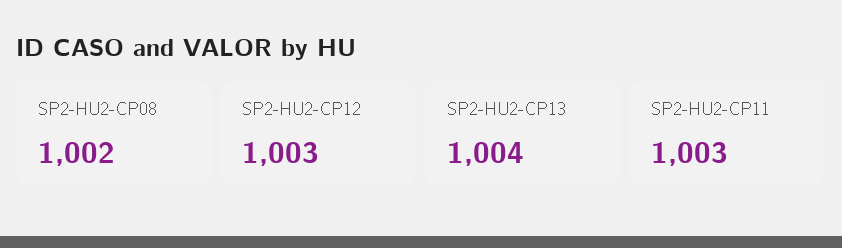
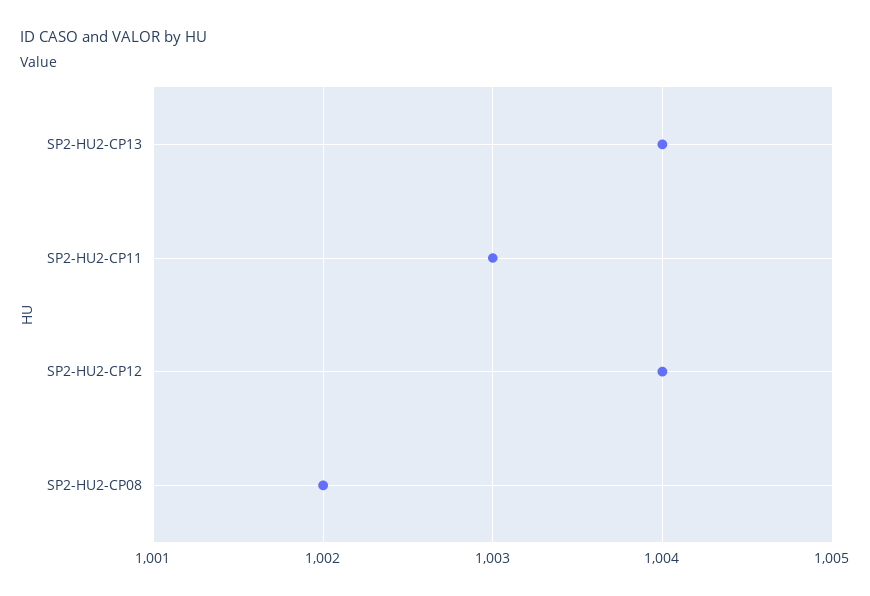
SP2-HU2-CP12: 1003 -> 1004

